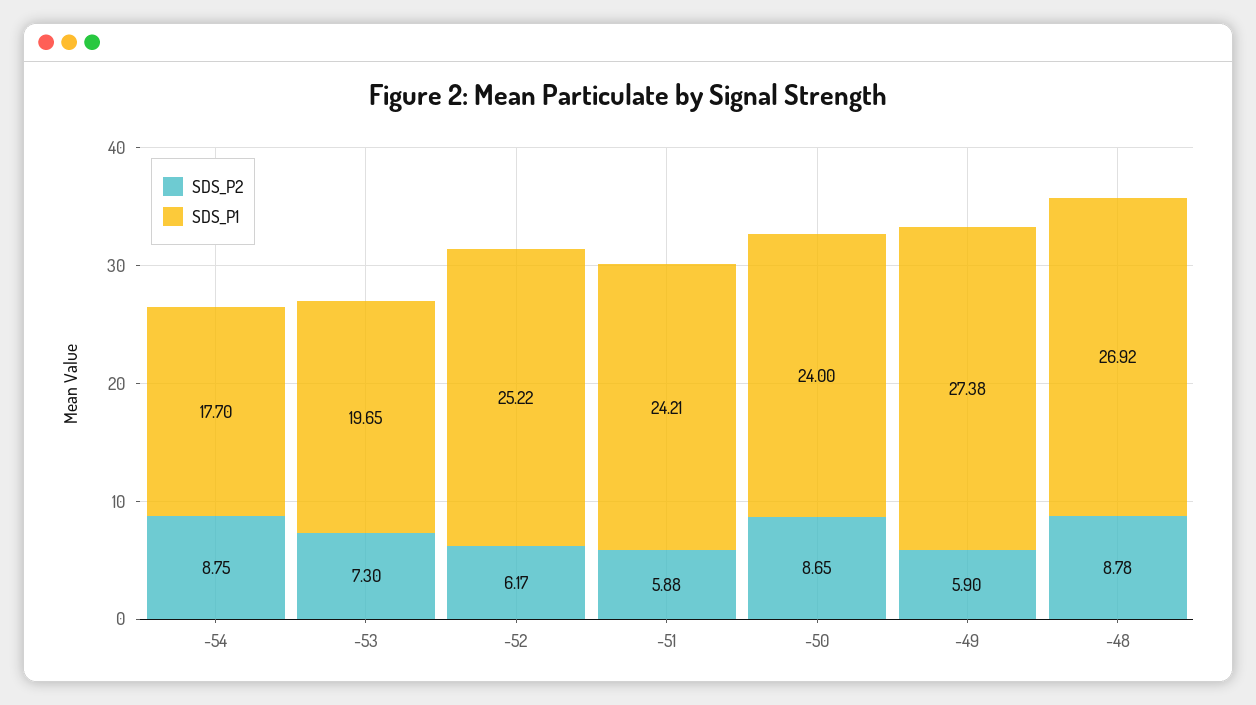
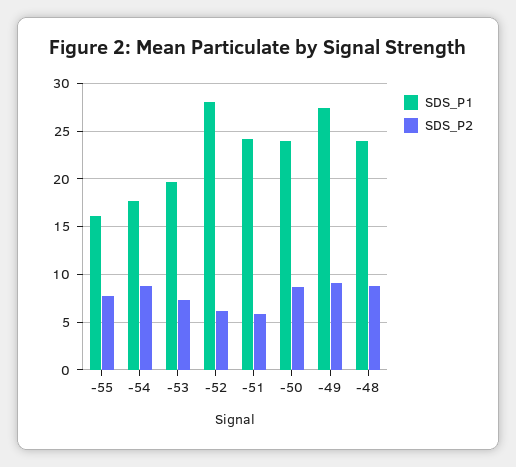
SDS_P1, -52: 25.22 -> 28
SDS_P2, -49: 5.9 -> 9
SDS_P1, -48: 26.92 -> 24
SDS_P1, -55: none -> 16
SDS_P2, -55: none -> 8

